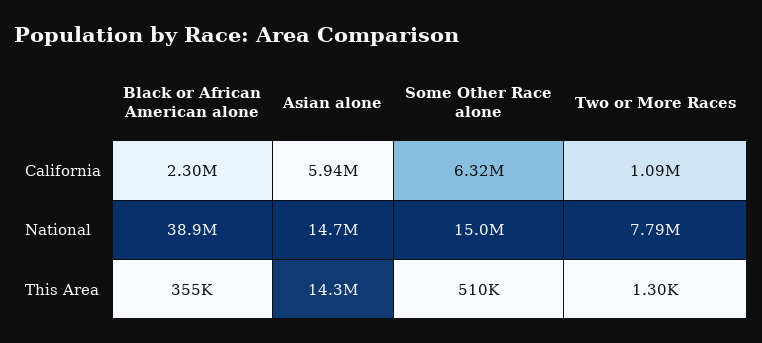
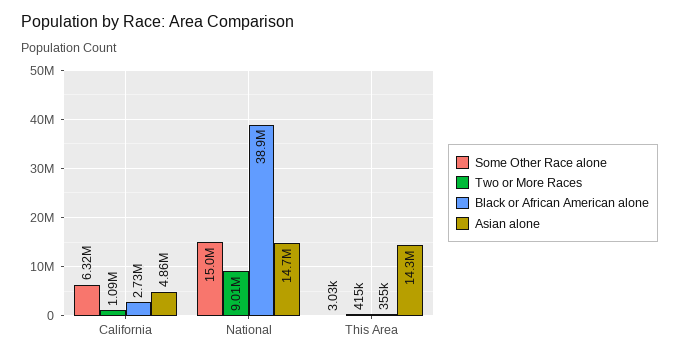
Black or African American alone, California: 2300000 -> 2730000
Asian alone, California: 5940000 -> 4860000
Two or More Races, National: 7790000 -> 9010000
Some Other Race alone, This Area: 510000 -> 3030
Two or More Races, This Area: 1300 -> 415000

